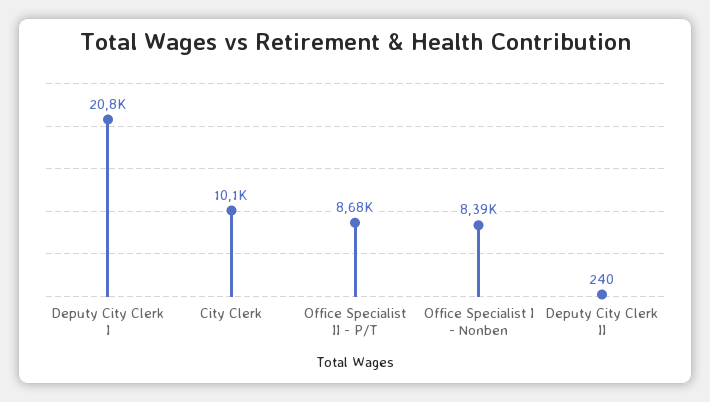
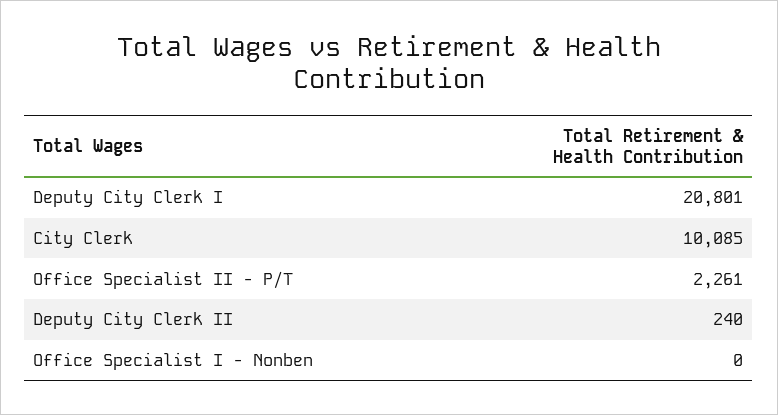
Office Specialist II - P/T: 8680 -> 2261
Office Specialist I - Nonben: 8390 -> 0

